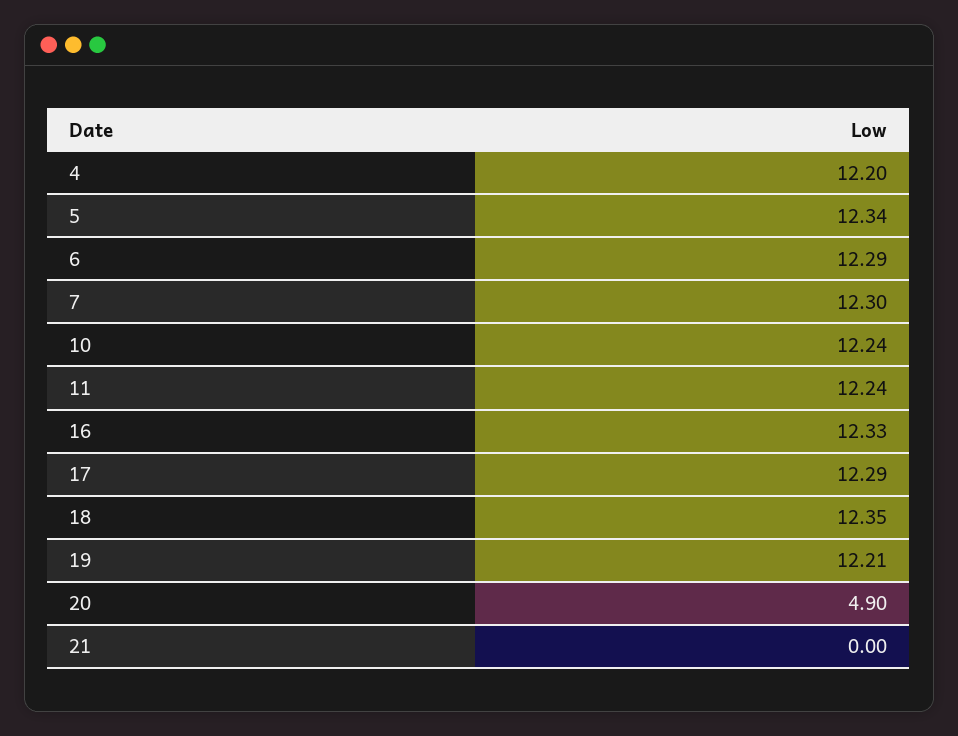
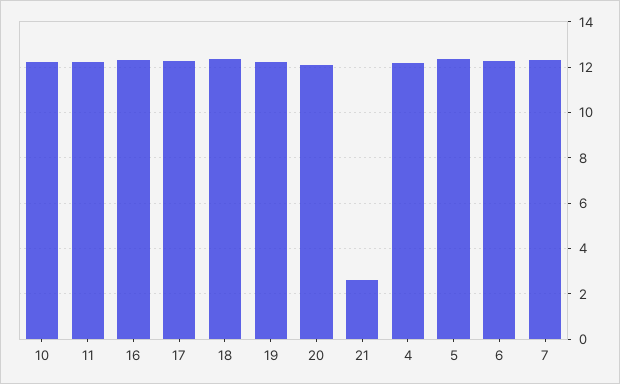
20: 4.9 -> 12
21: 0 -> 2.5

